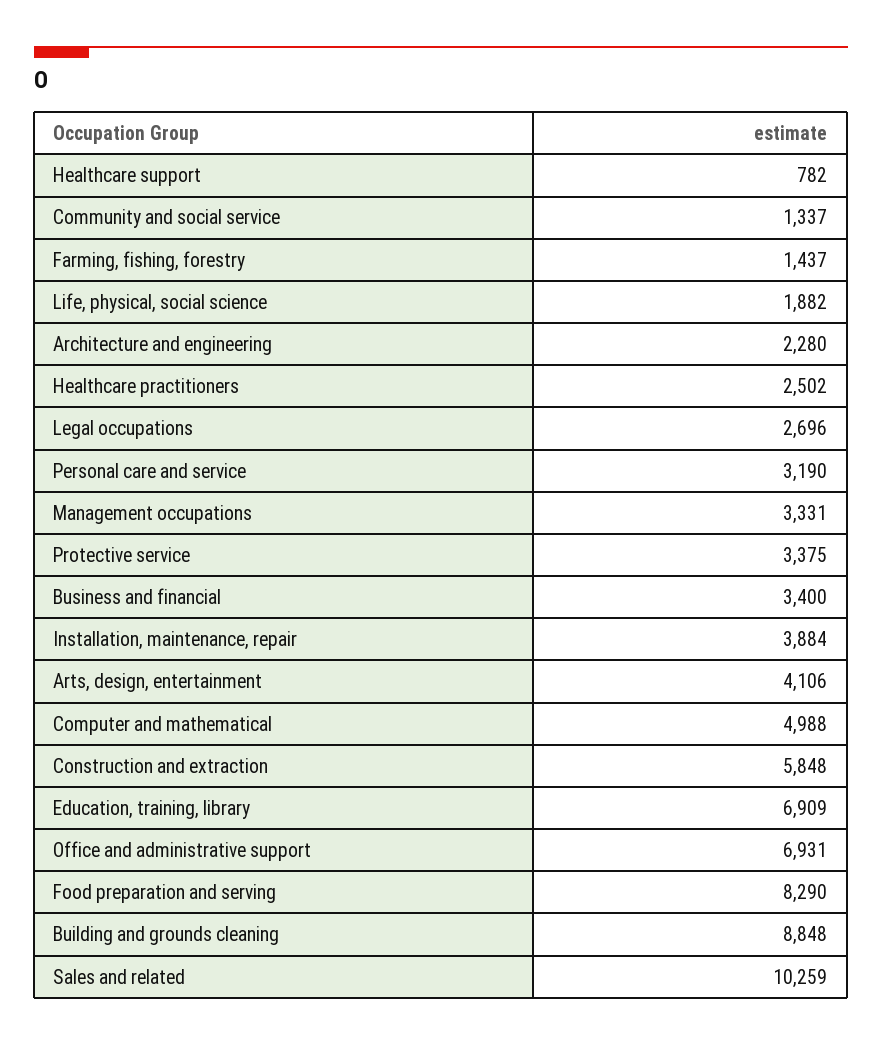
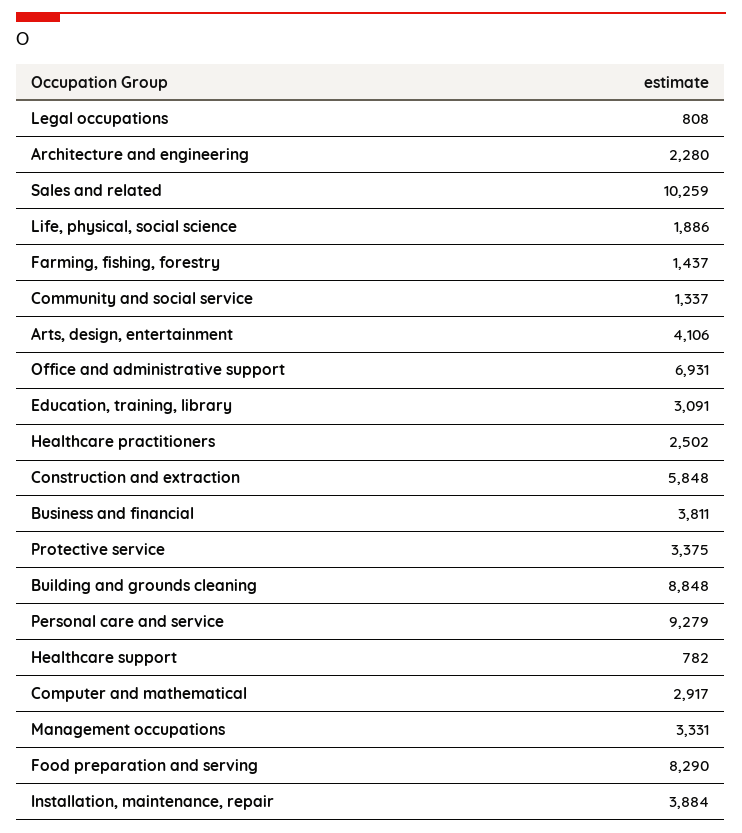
Life, physical, social science: 1882 -> 1886
Legal occupations: 2696 -> 808
Personal care and service: 3190 -> 9279
Business and financial: 3400 -> 3811
Computer and mathematical: 4988 -> 2917
Education, training, library: 6909 -> 3091

